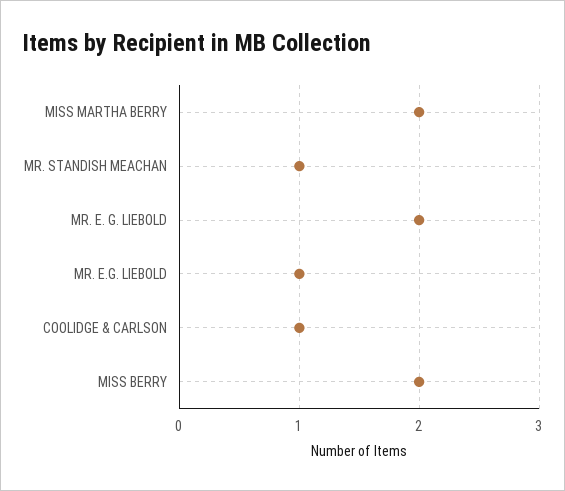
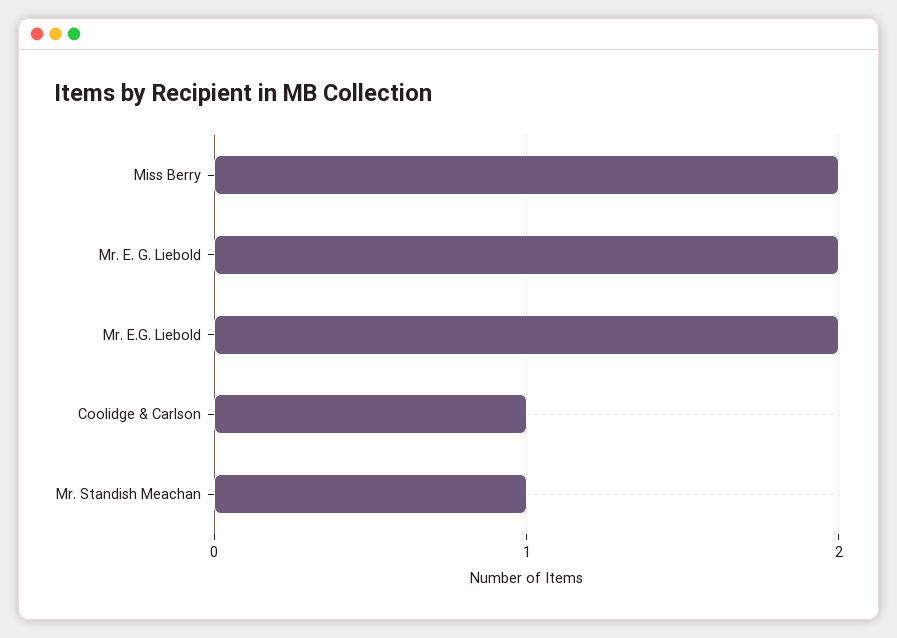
MISS MARTHA BERRY: 2 -> none
MR. E.G. LIEBOLD: 1 -> 2

